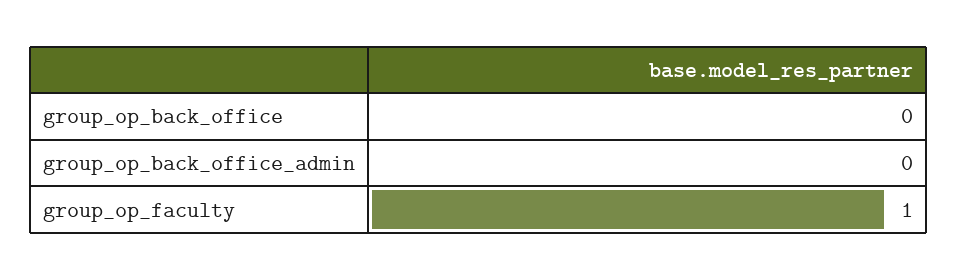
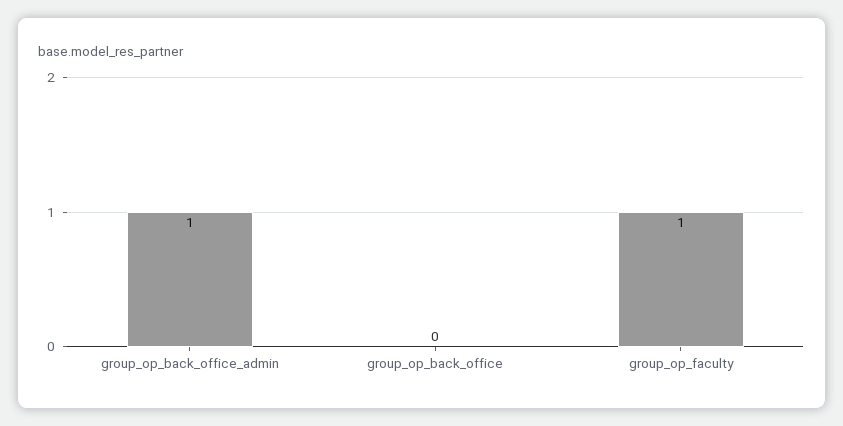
group_op_back_office_admin: 0 -> 1

